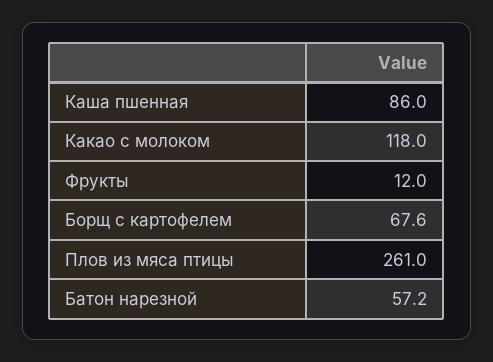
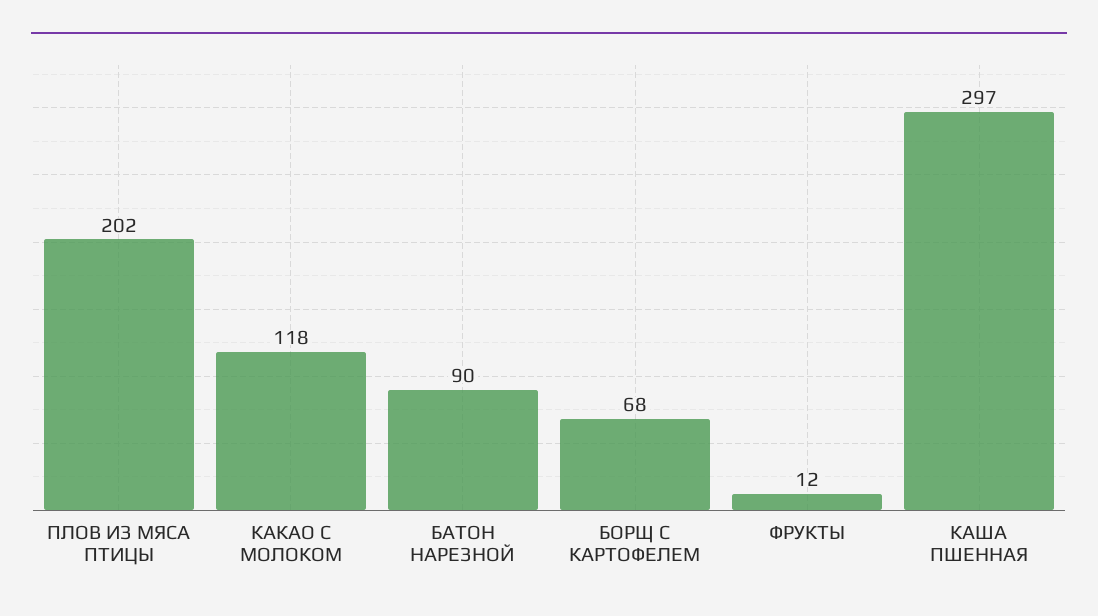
Каша пшенная: 86 -> 297
Плов из мяса птицы: 261 -> 202
Батон нарезной: 57.2 -> 90

